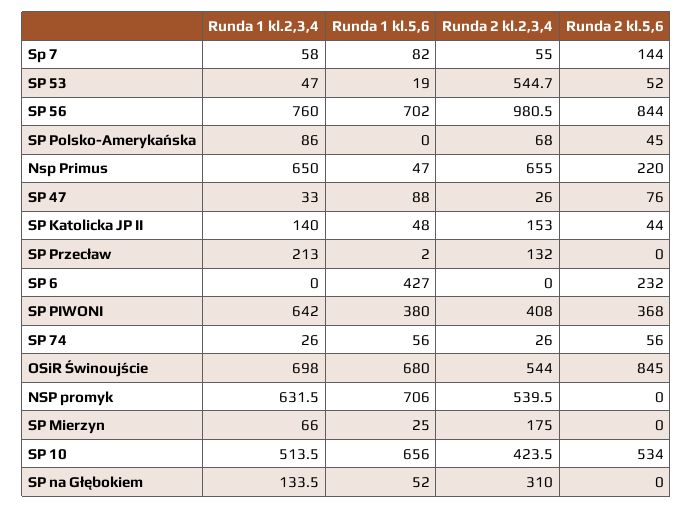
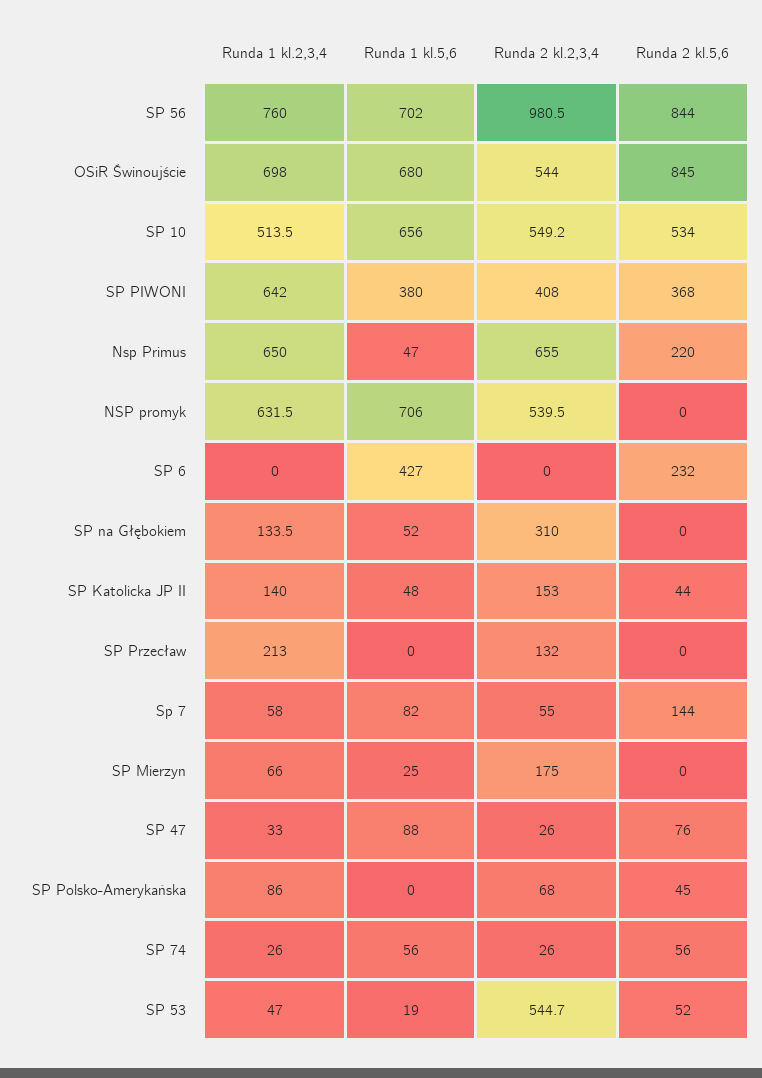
Runda 1 kl.5,6, SP Przecław: 2 -> 0
Runda 2 kl.2,3,4, SP 10: 423.5 -> 549.2

